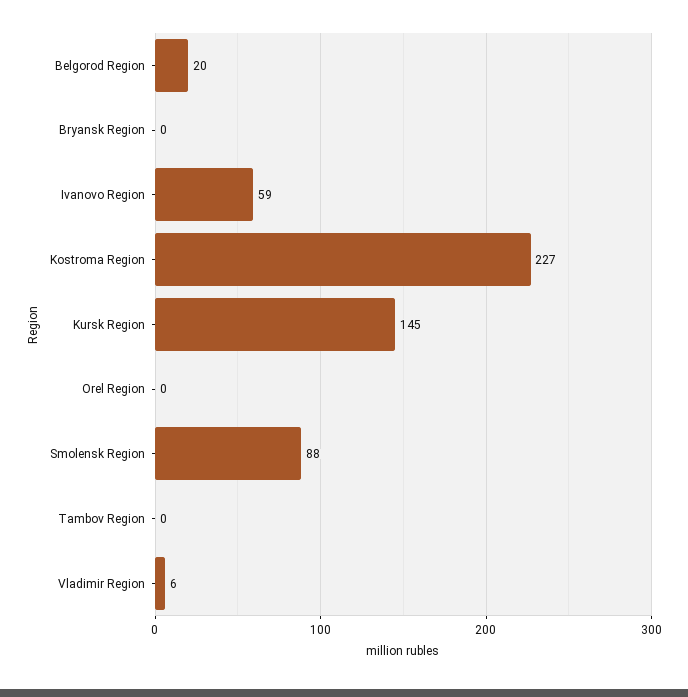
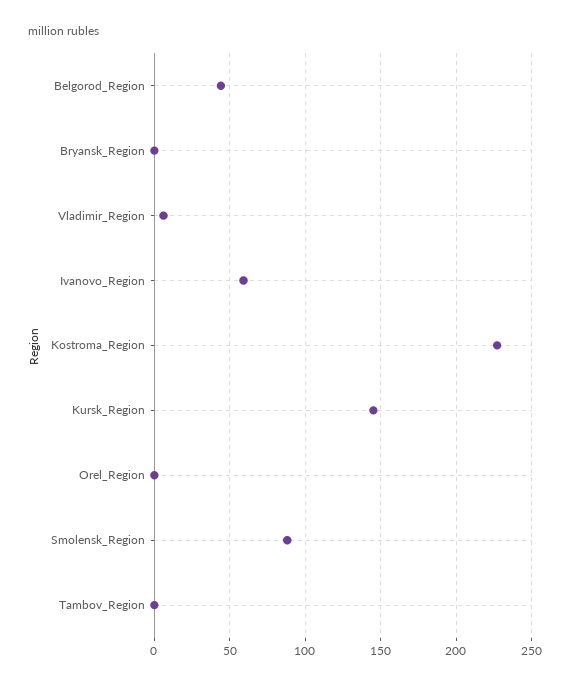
Belgorod Region: 20 -> 45

